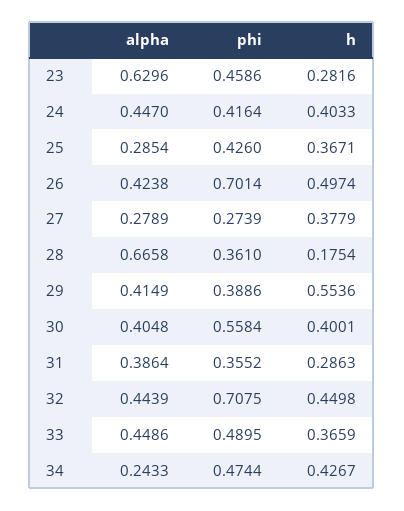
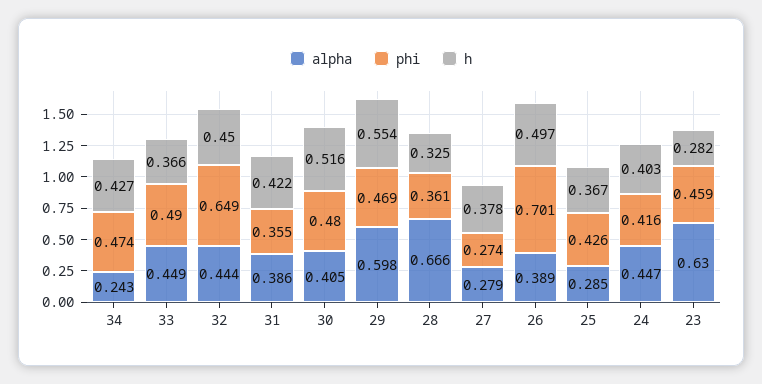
alpha, 26: 0.4238 -> 0.389
h, 28: 0.1754 -> 0.325
alpha, 29: 0.4149 -> 0.598
phi, 29: 0.3886 -> 0.469
phi, 30: 0.5584 -> 0.48
h, 30: 0.4001 -> 0.516
h, 31: 0.2863 -> 0.422
phi, 32: 0.7075 -> 0.649

